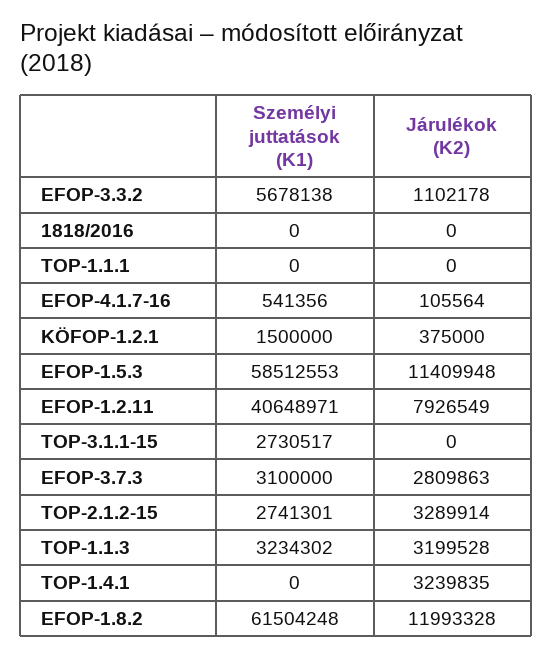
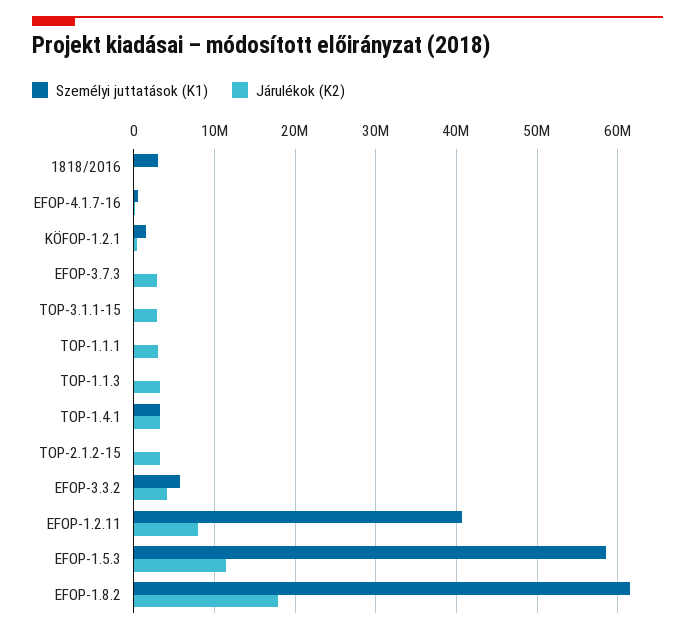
Járulékok (K2), EFOP-3.3.2: 1102178 -> 4000000
Személyi juttatások (K1), 1818/2016: 0 -> 3000000
Járulékok (K2), TOP-1.1.1: 0 -> 3000000
Személyi juttatások (K1), TOP-3.1.1-15: 2730517 -> 0
Járulékok (K2), TOP-3.1.1-15: 0 -> 3000000
Személyi juttatások (K1), EFOP-3.7.3: 3100000 -> 0
Személyi juttatások (K1), TOP-2.1.2-15: 2741301 -> 0
Személyi juttatások (K1), TOP-1.1.3: 3234302 -> 0
Személyi juttatások (K1), TOP-1.4.1: 0 -> 3000000
Járulékok (K2), EFOP-1.8.2: 11993328 -> 18000000

